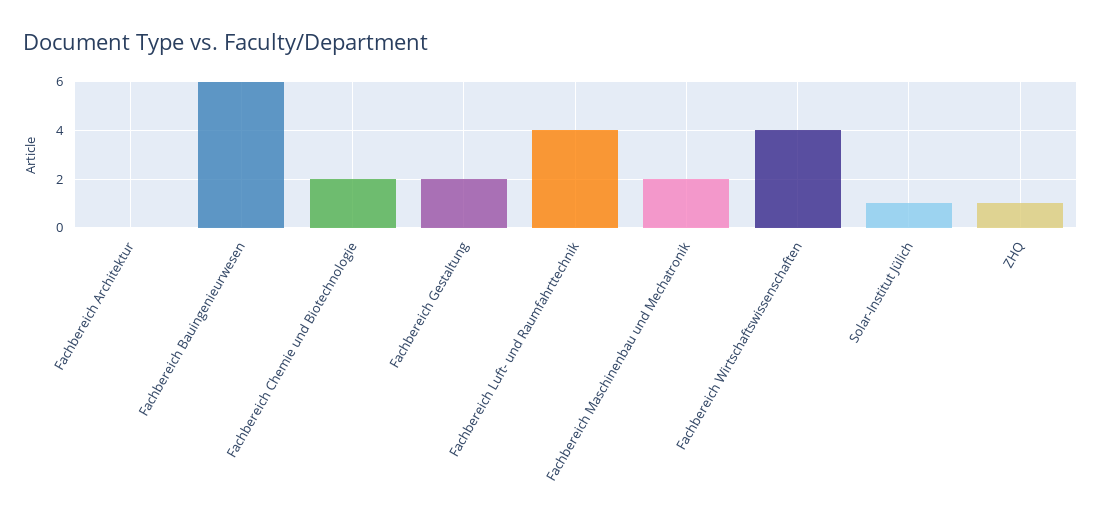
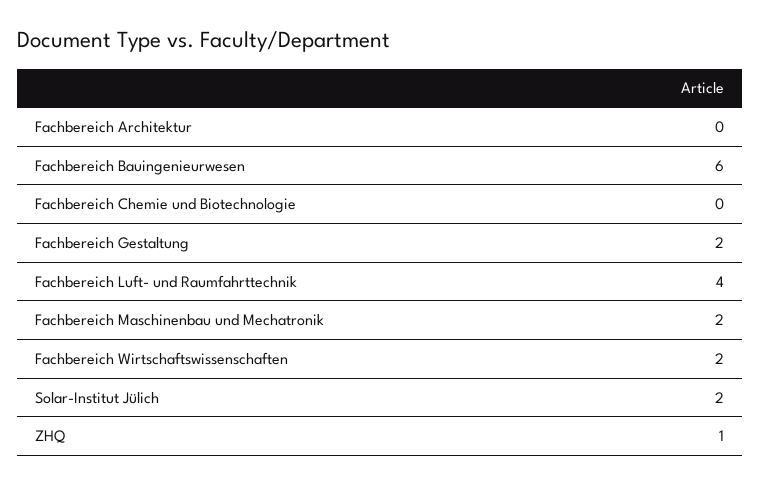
Fachbereich Chemie und Biotechnologie: 2 -> 0
Fachbereich Wirtschaftswissenschaften: 4 -> 2
Solar-Institut Jülich: 1 -> 2

